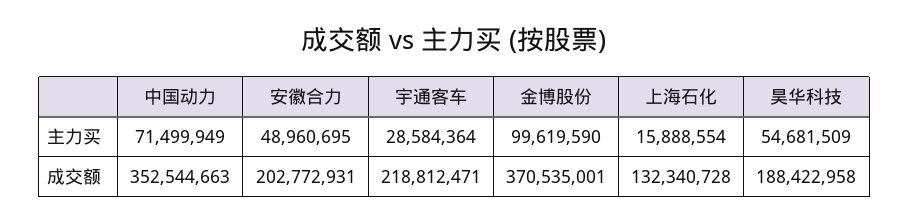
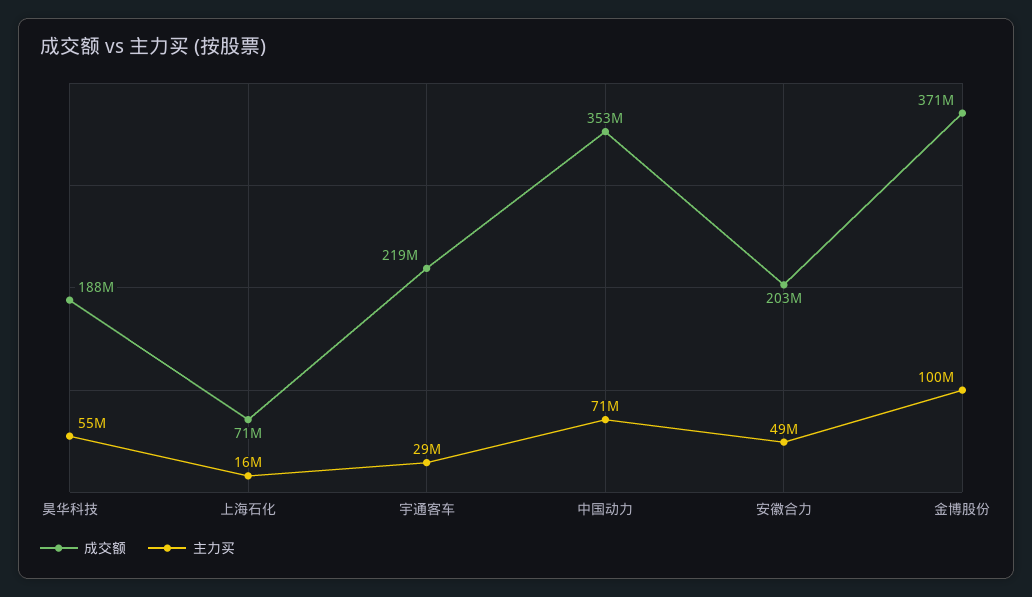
成交额, 上海石化: 132340728 -> 71000000

